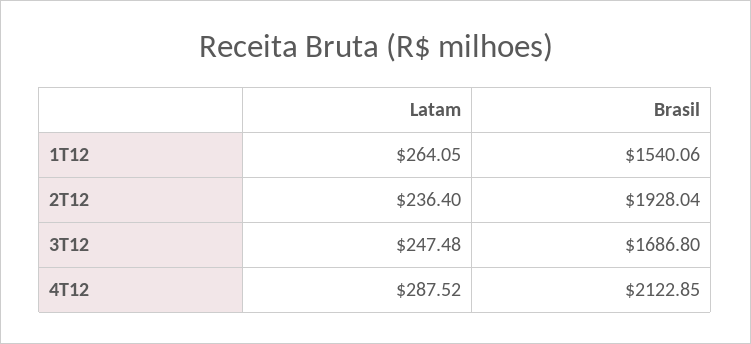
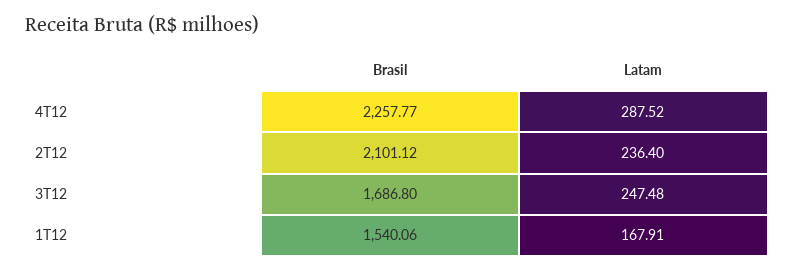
Latam, 1T12: 264.05 -> 167.91
Brasil, 2T12: 1928.04 -> 2101.12
Brasil, 4T12: 2122.85 -> 2257.77

